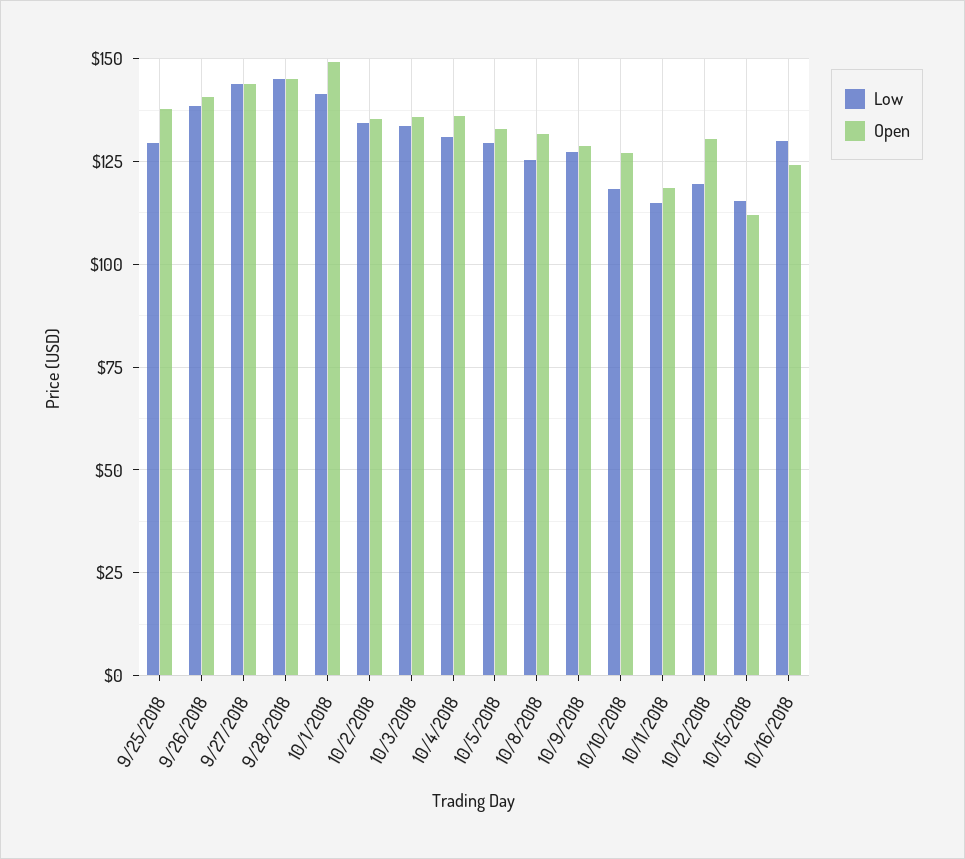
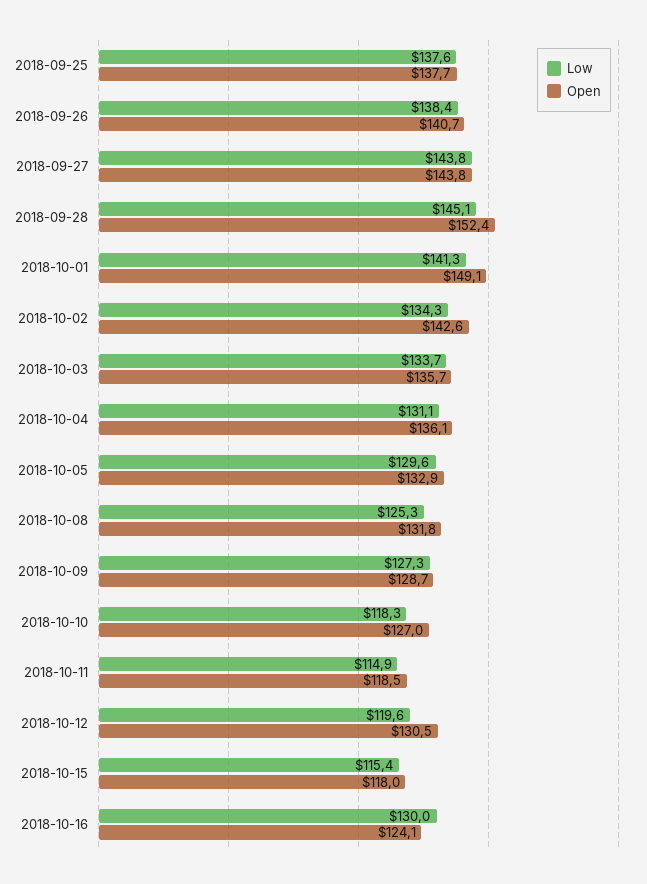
Low, 9/25/2018: 130 -> 137.6
Open, 9/28/2018: 145 -> 152.4
Open, 10/2/2018: 135 -> 142.6
Open, 10/15/2018: 112.5 -> 118

